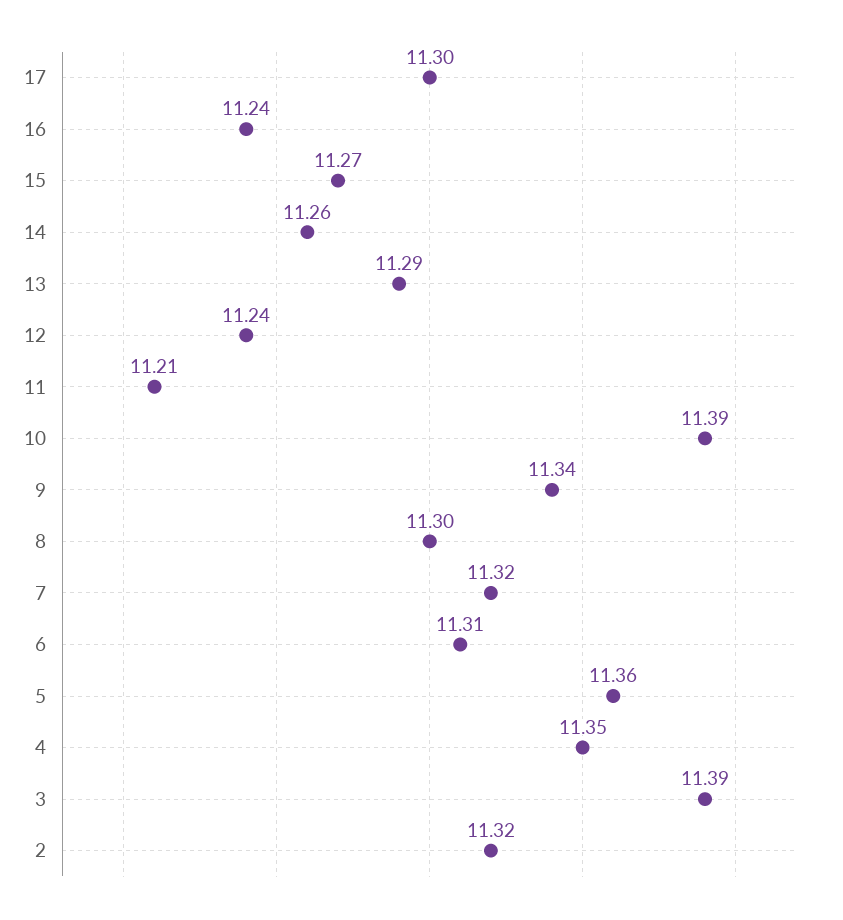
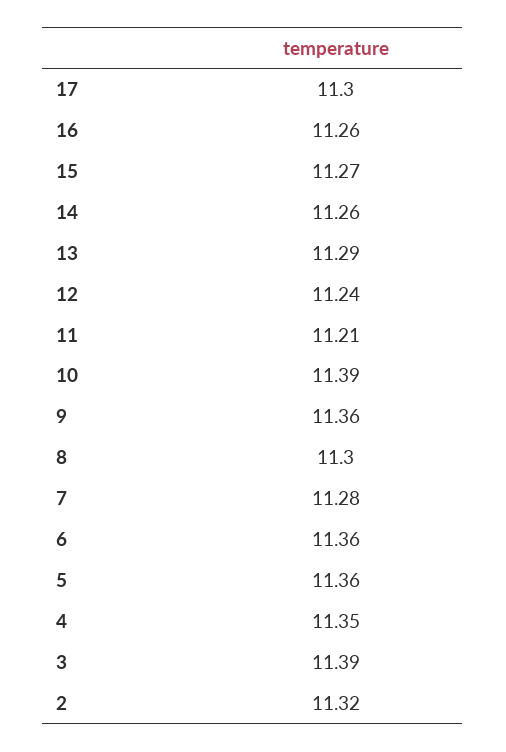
16: 11.24 -> 11.26
9: 11.34 -> 11.36
7: 11.32 -> 11.28
6: 11.31 -> 11.36

